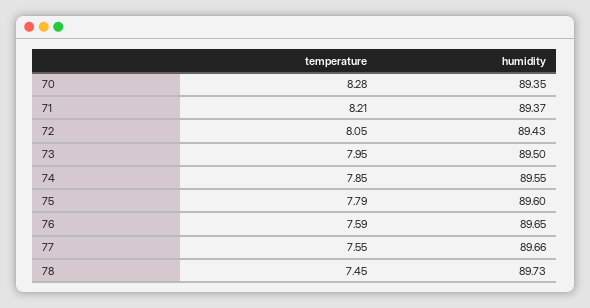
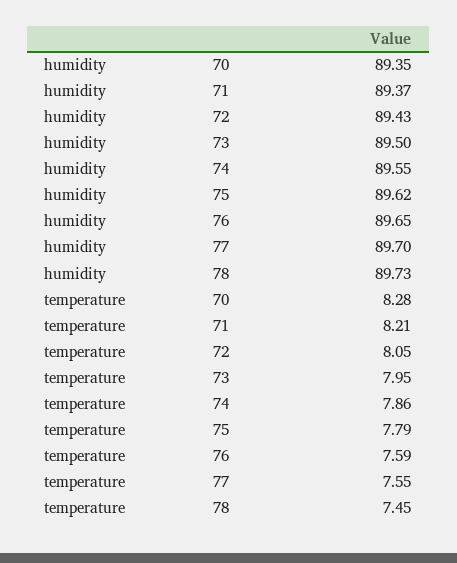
temperature, 74: 7.85 -> 7.86
humidity, 75: 89.6 -> 89.62
humidity, 77: 89.66 -> 89.7

